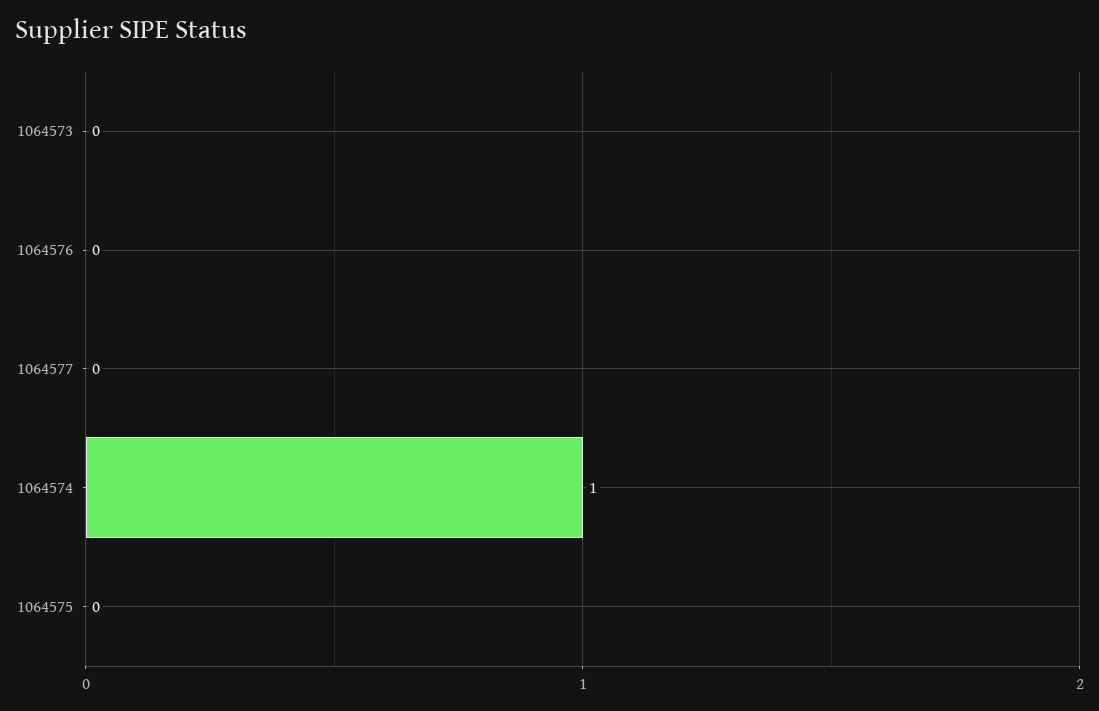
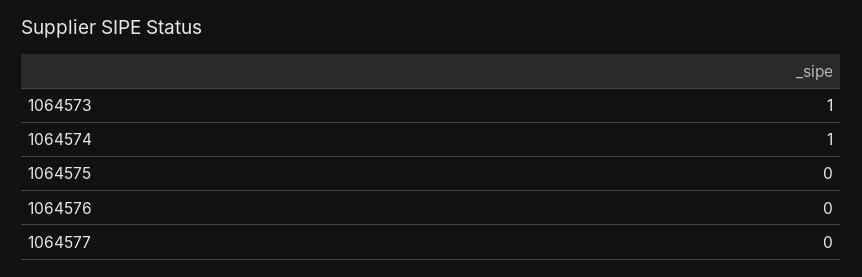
1064573: 0 -> 1

